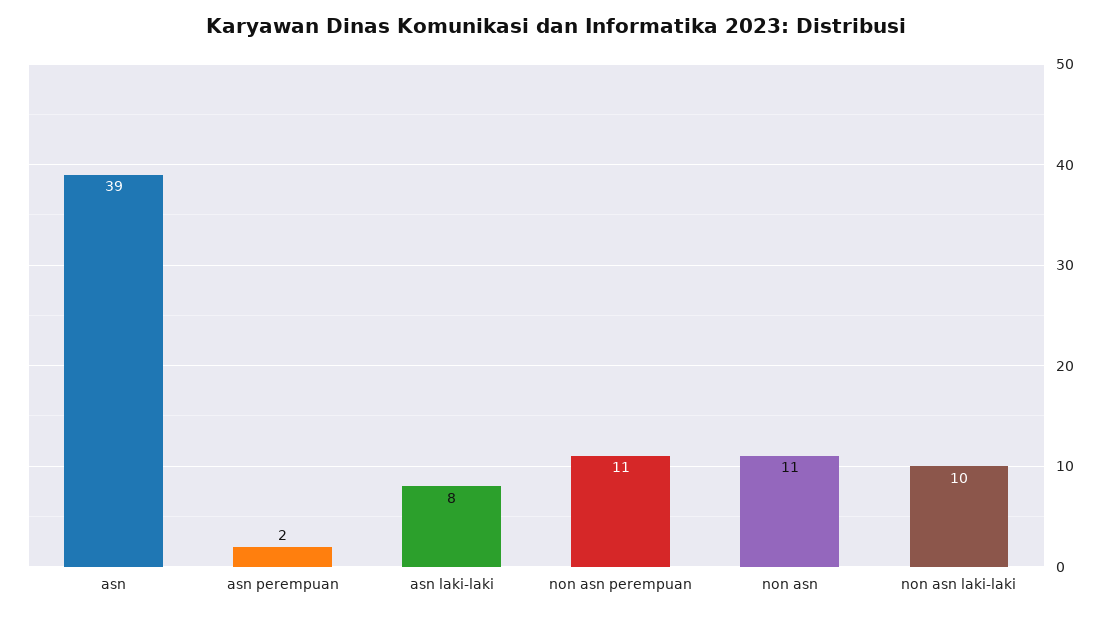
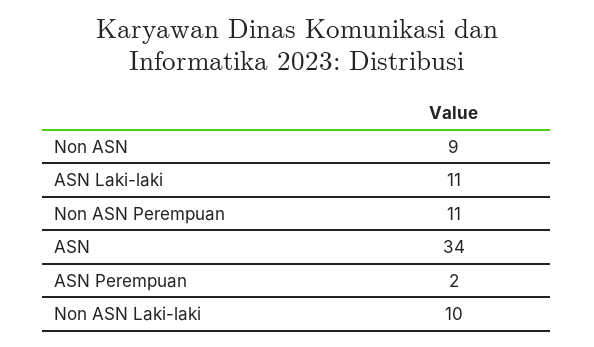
asn: 39 -> 34
asn laki-laki: 8 -> 11
non asn: 11 -> 9

